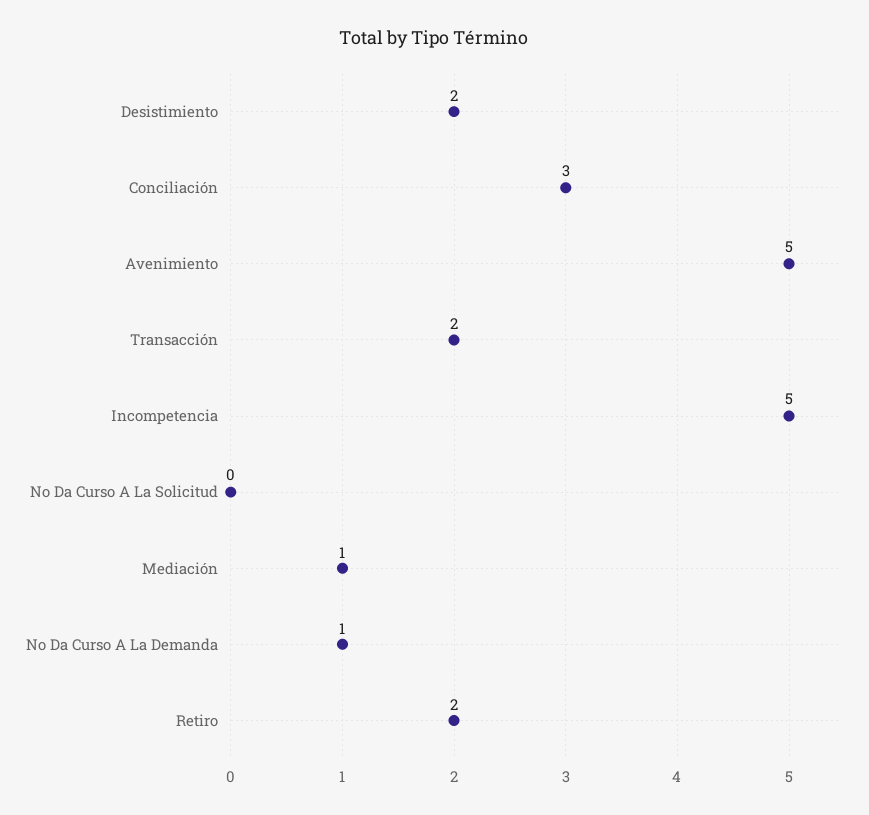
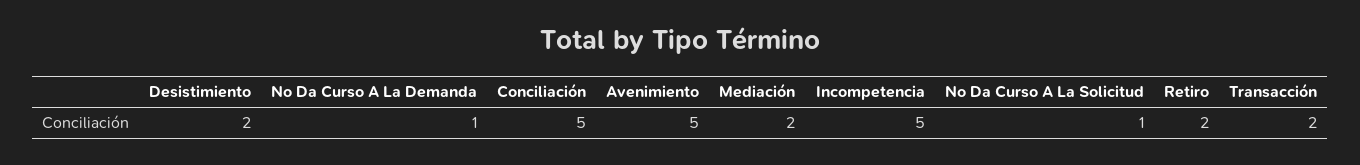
Conciliación: 3 -> 5
No Da Curso A La Solicitud: 0 -> 1
Mediación: 1 -> 2

